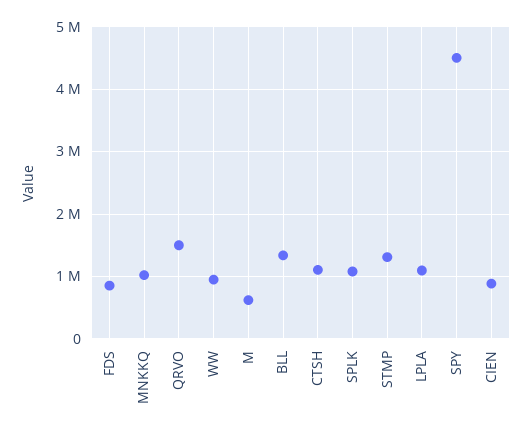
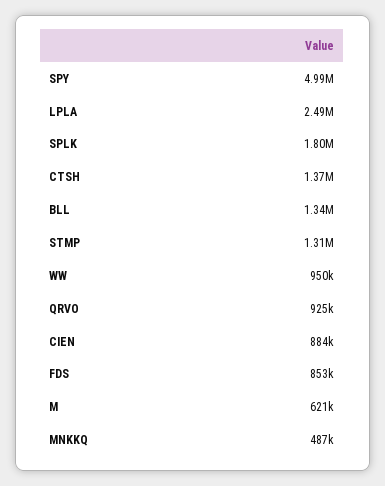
MNKKQ: 1000000 -> 487000
QRVO: 1500000 -> 925000
CTSH: 1100000 -> 1370000
SPLK: 1100000 -> 1800000
LPLA: 1100000 -> 2490000
SPY: 4500000 -> 4990000

